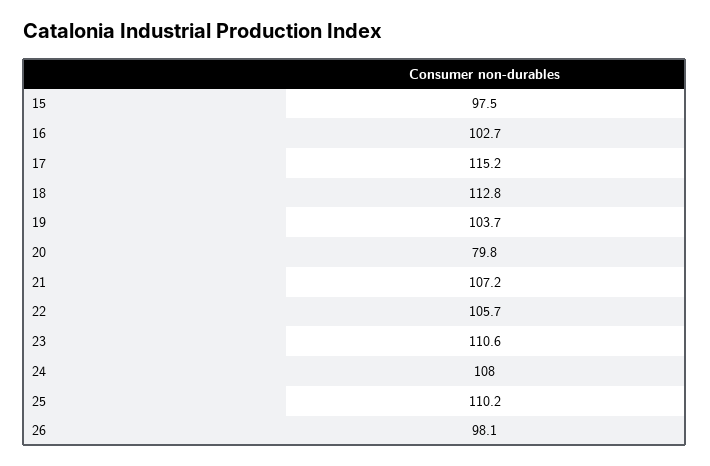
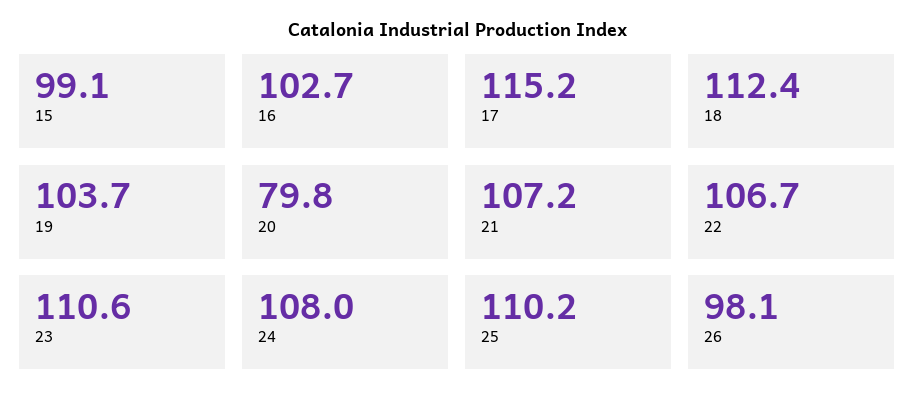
15: 97.5 -> 99.1
18: 112.8 -> 112.4
22: 105.7 -> 106.7

